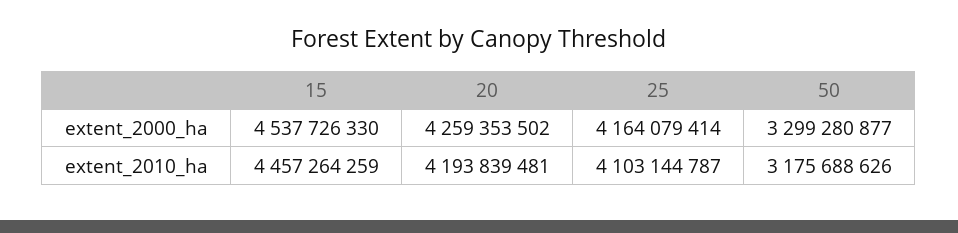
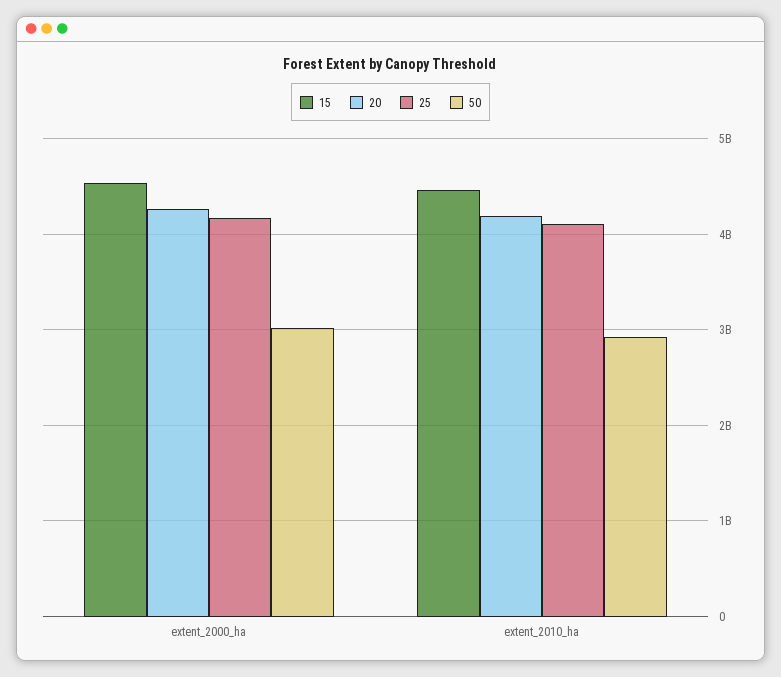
50, extent_2000_ha: 3299280877 -> 3000000000
50, extent_2010_ha: 3175688626 -> 2900000000

